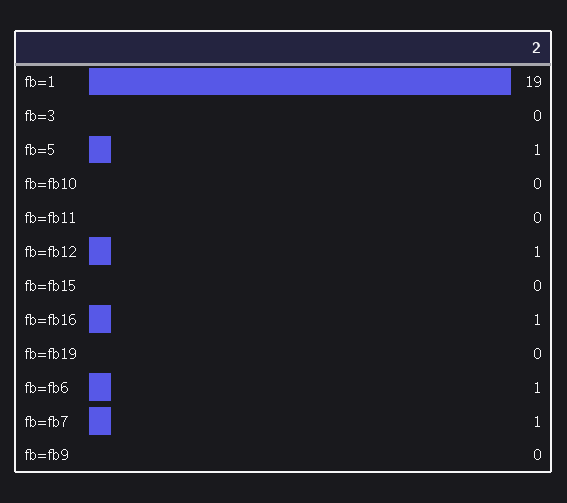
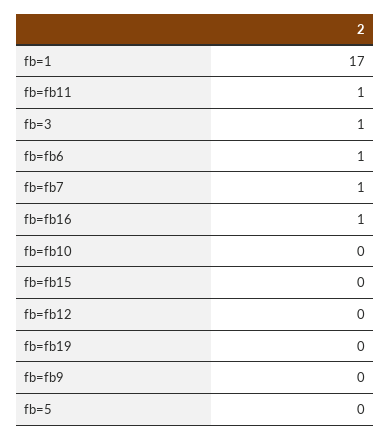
fb=1: 19 -> 17
fb=3: 0 -> 1
fb=5: 1 -> 0
fb=fb11: 0 -> 1
fb=fb12: 1 -> 0

